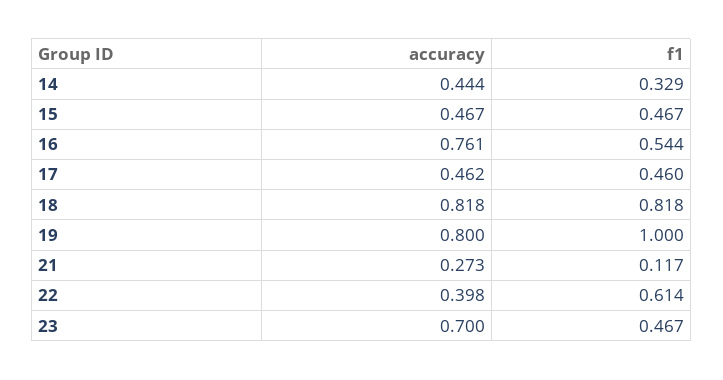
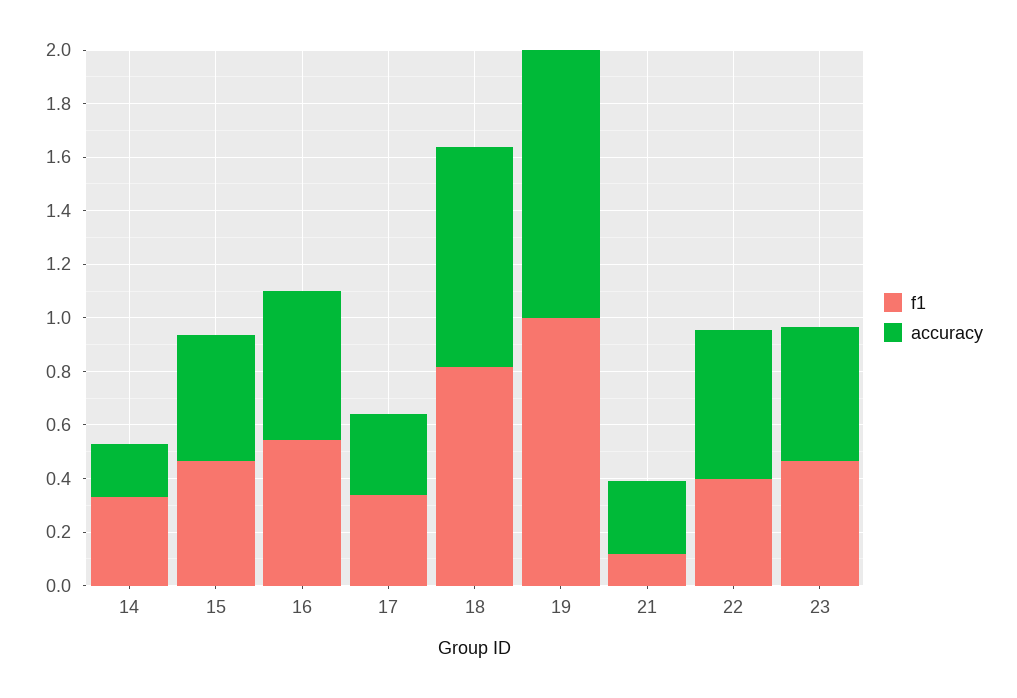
accuracy, 14: 0.444 -> 0.2
accuracy, 16: 0.761 -> 0.55
accuracy, 17: 0.462 -> 0.3
f1, 17: 0.46 -> 0.35
accuracy, 19: 0.8 -> 1
accuracy, 22: 0.398 -> 0.55
f1, 22: 0.614 -> 0.4
accuracy, 23: 0.7 -> 0.5

